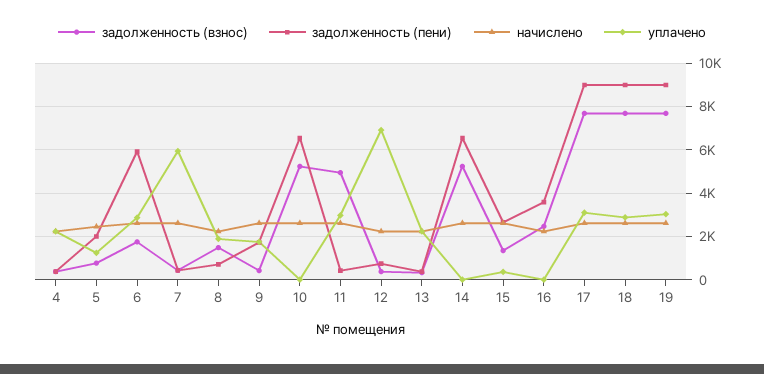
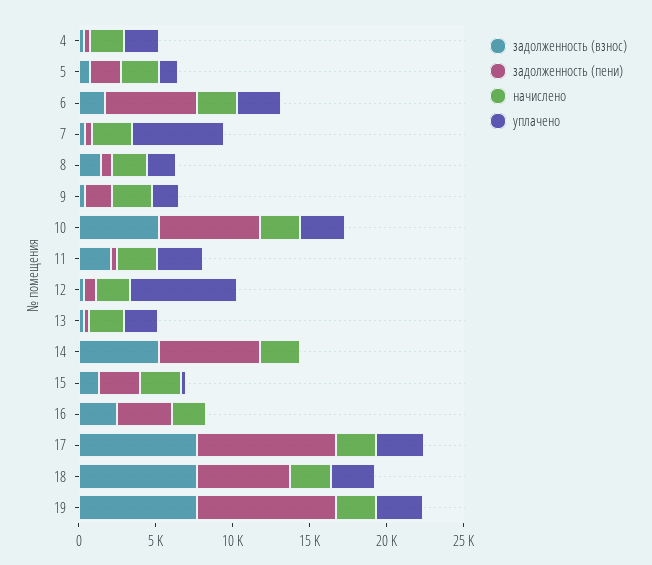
уплачено, 10: 0 -> 3000
задолженность (взнос), 11: 5000 -> 2000
задолженность (пени), 18: 9000 -> 6000

